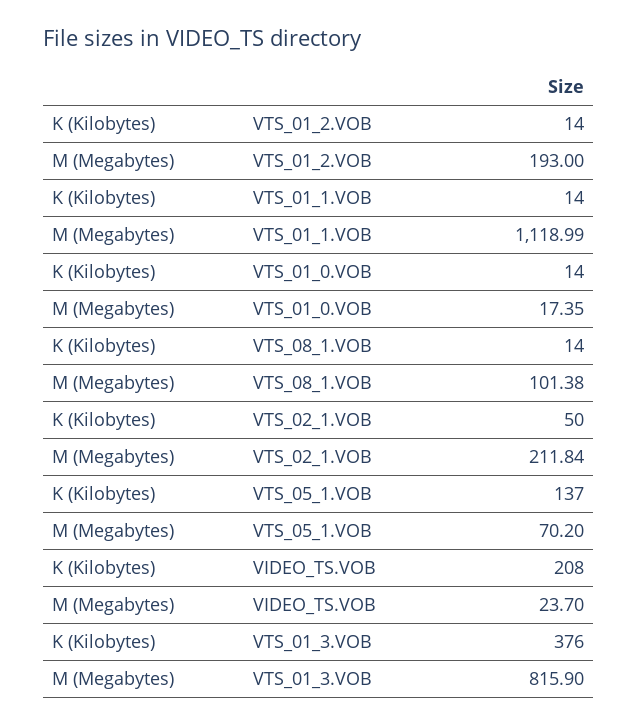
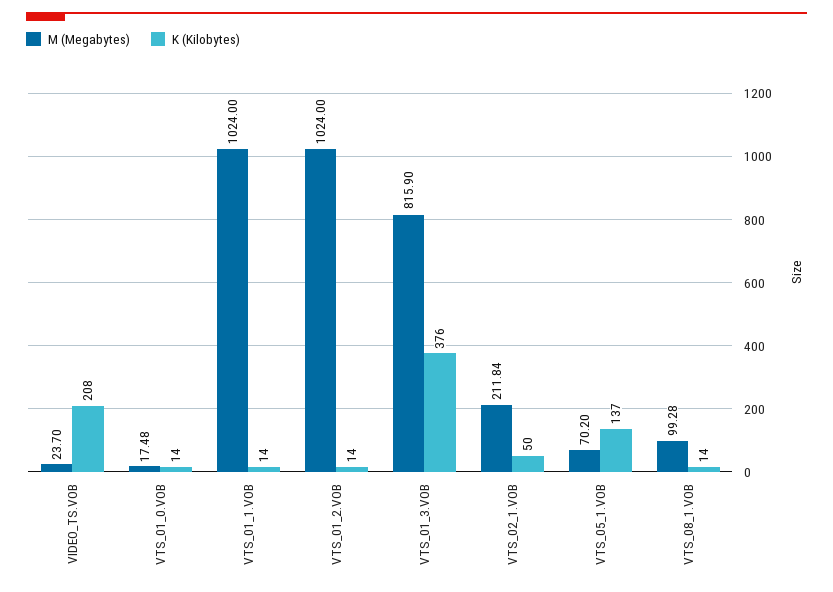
M (Megabytes), VTS_01_2.VOB: 193 -> 1024
M (Megabytes), VTS_01_1.VOB: 1118.99 -> 1024
M (Megabytes), VTS_01_0.VOB: 17.35 -> 17.48
M (Megabytes), VTS_08_1.VOB: 101.38 -> 99.28

